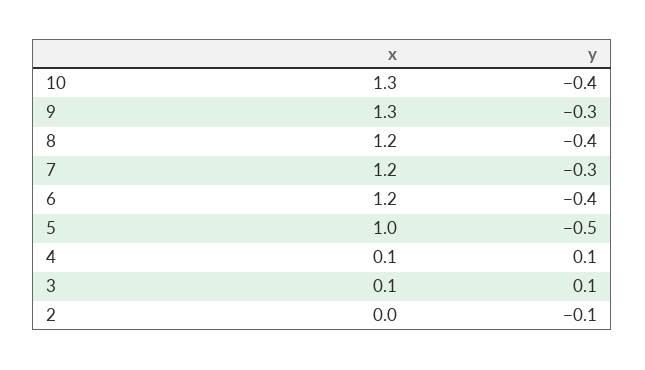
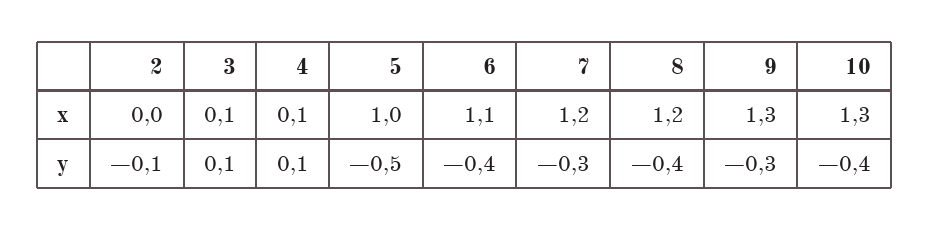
x, 6: 1.2 -> 1.1

